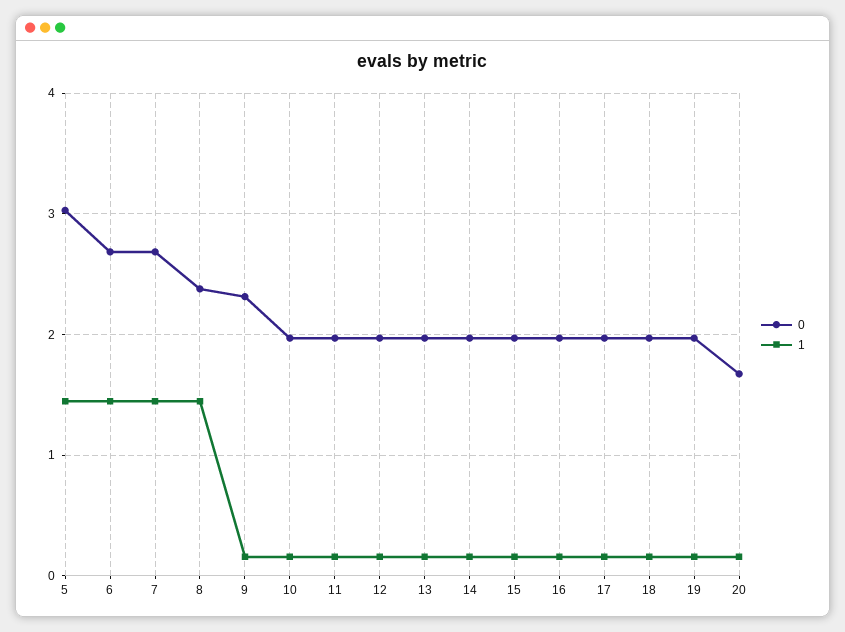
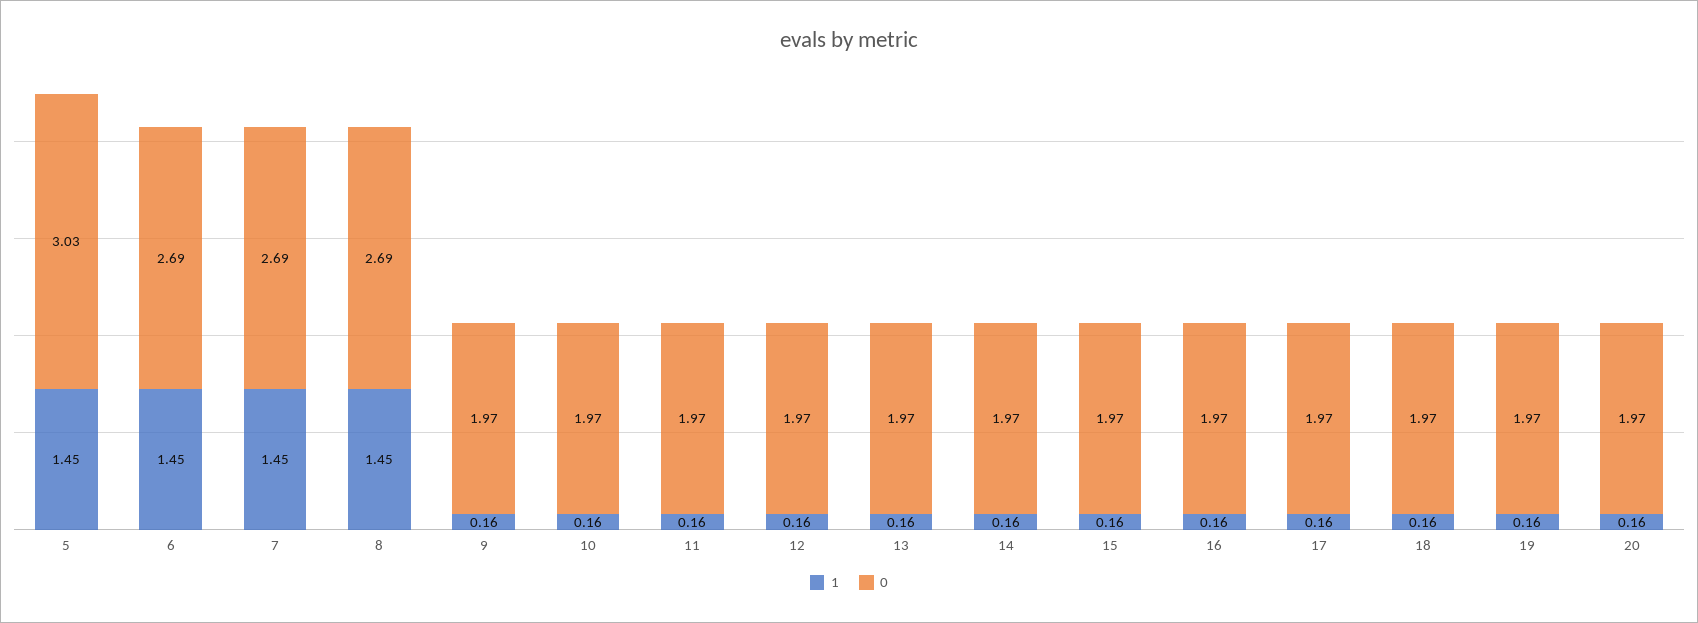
0, 8: 2.4 -> 2.69
0, 9: 2.3 -> 1.97
0, 20: 1.7 -> 1.97

